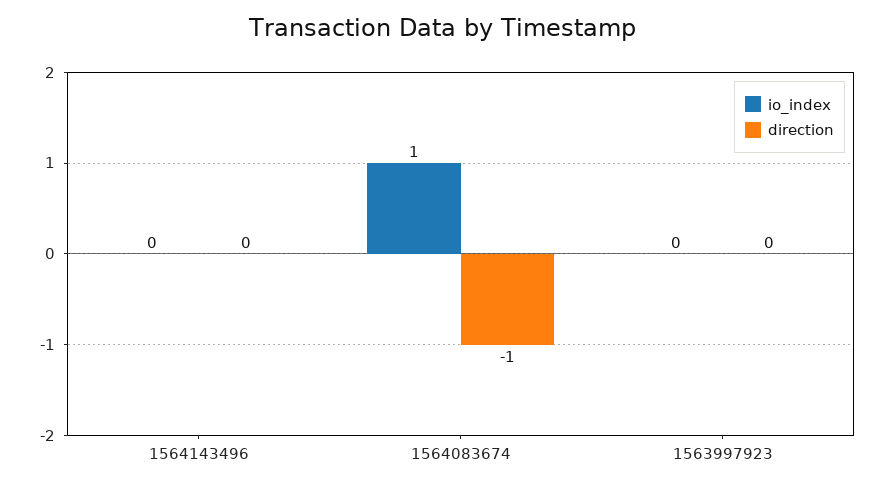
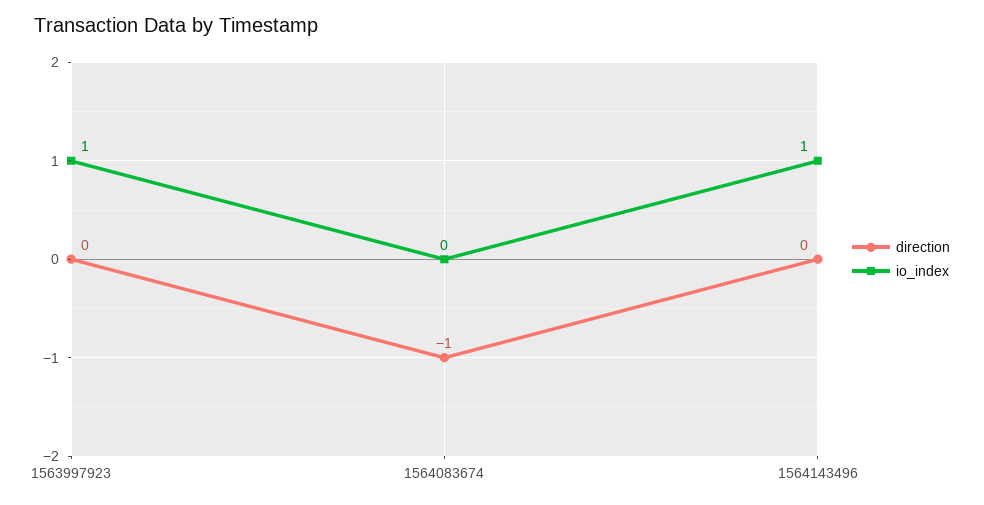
io_index, 1564143496: 0 -> 1
io_index, 1564083674: 1 -> 0
io_index, 1563997923: 0 -> 1

